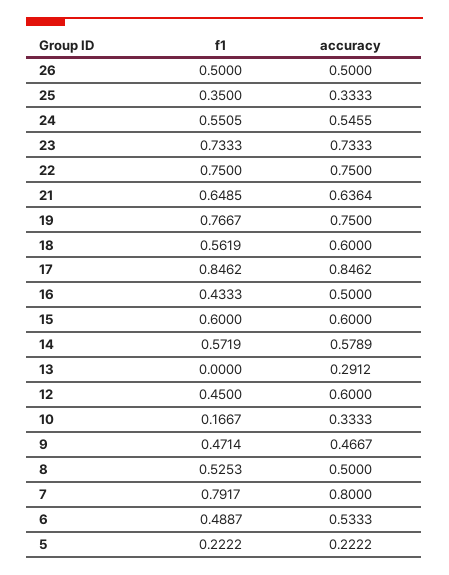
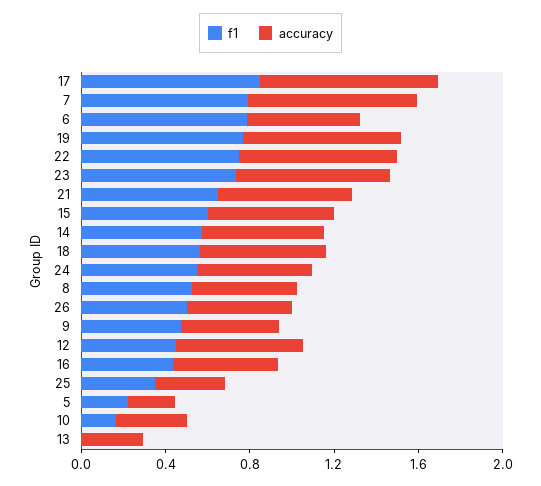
f1, 6: 0.4887 -> 0.8

